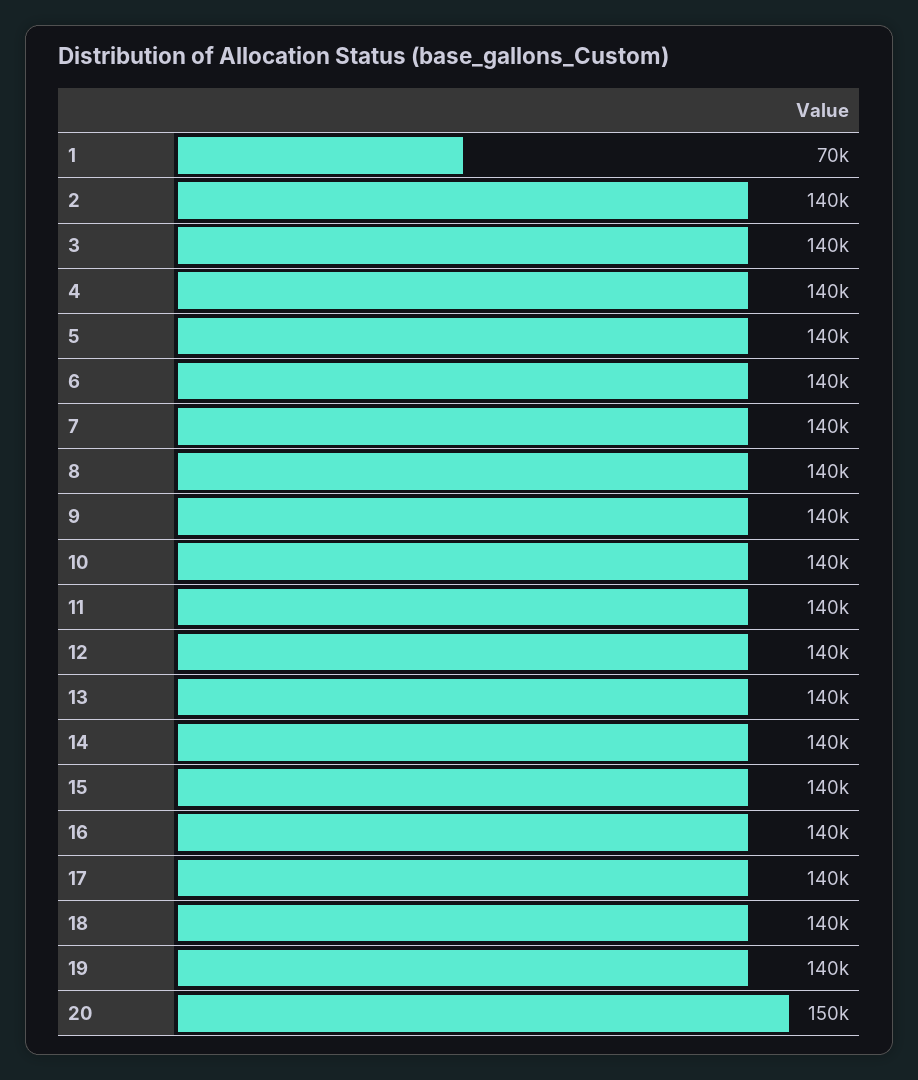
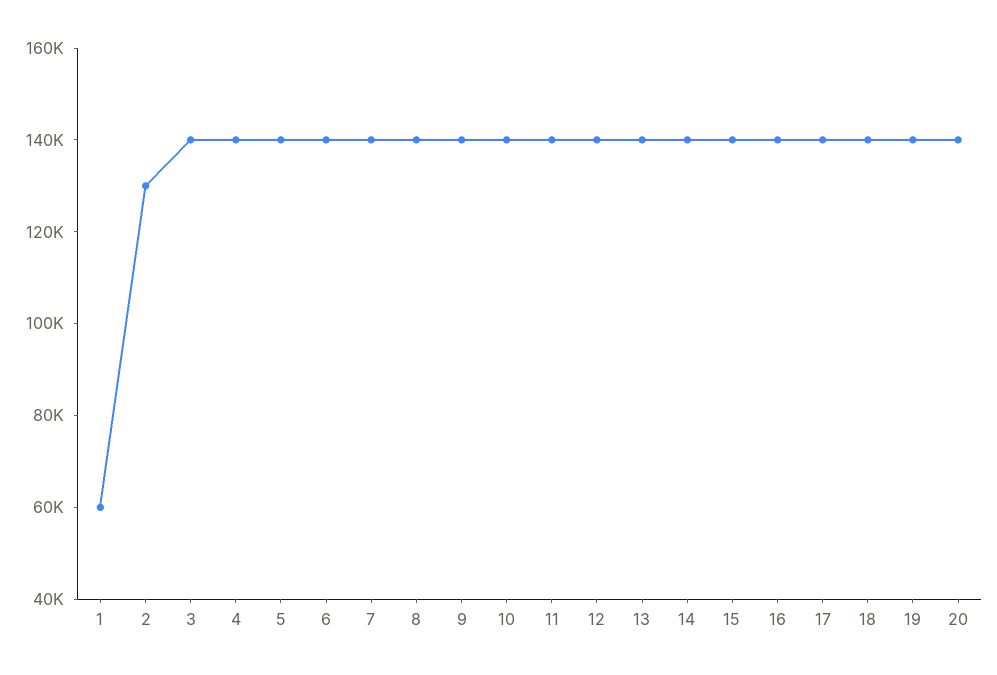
1: 70000 -> 60000
2: 140000 -> 130000
20: 150000 -> 140000

